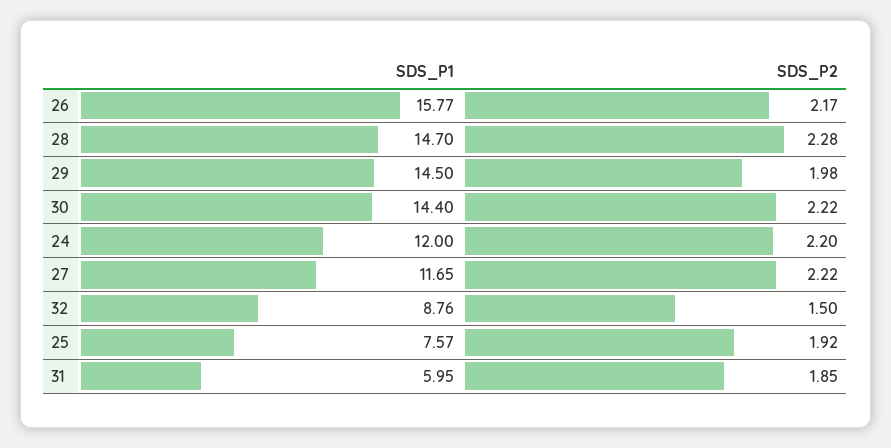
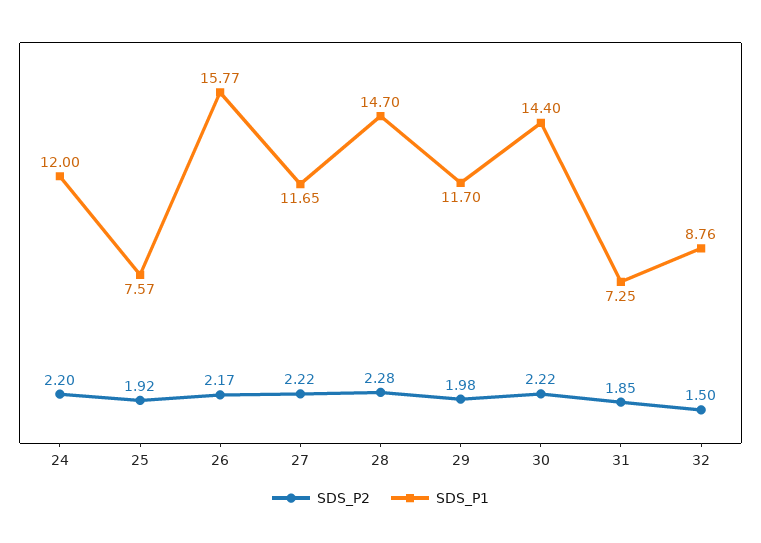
SDS_P1, 29: 14.5 -> 11.7
SDS_P1, 31: 5.95 -> 7.25

